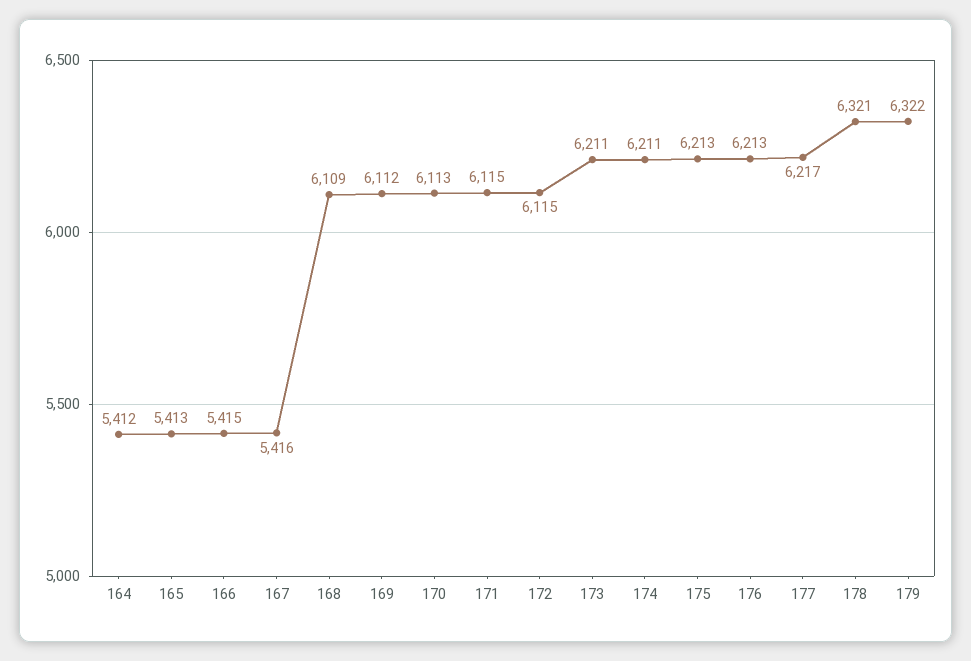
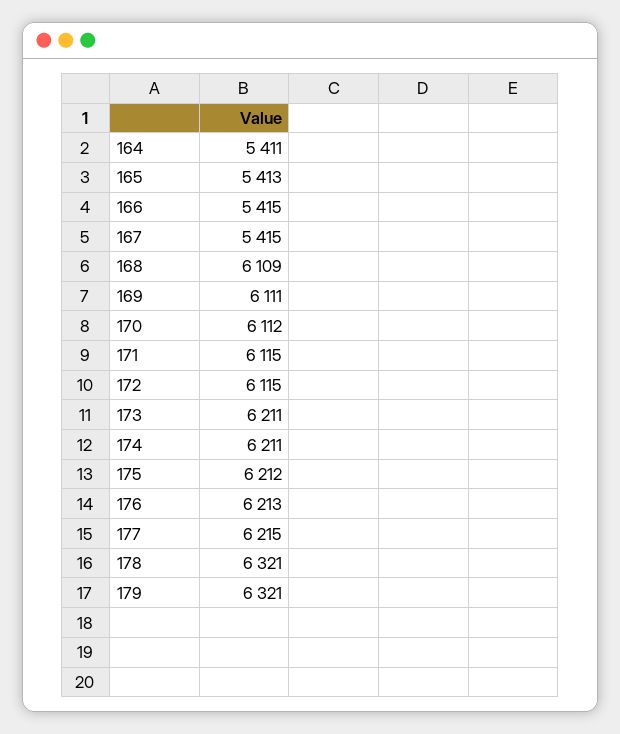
164: 5412 -> 5411
167: 5416 -> 5415
169: 6112 -> 6111
170: 6113 -> 6112
175: 6213 -> 6212
177: 6217 -> 6215
179: 6322 -> 6321

